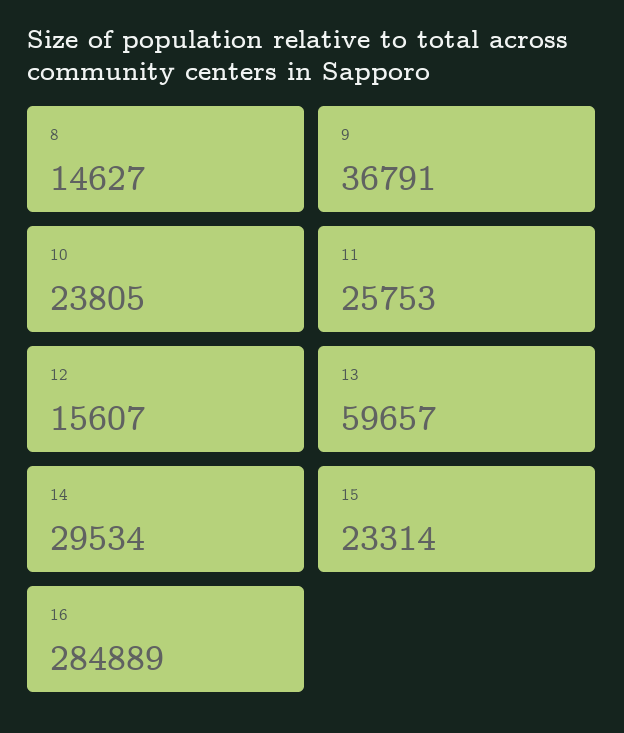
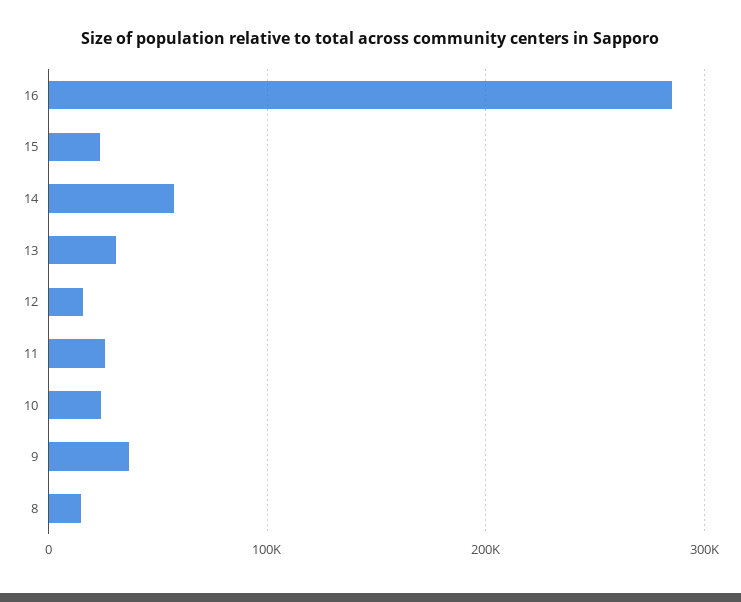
13: 59657 -> 30000
14: 29534 -> 60000

